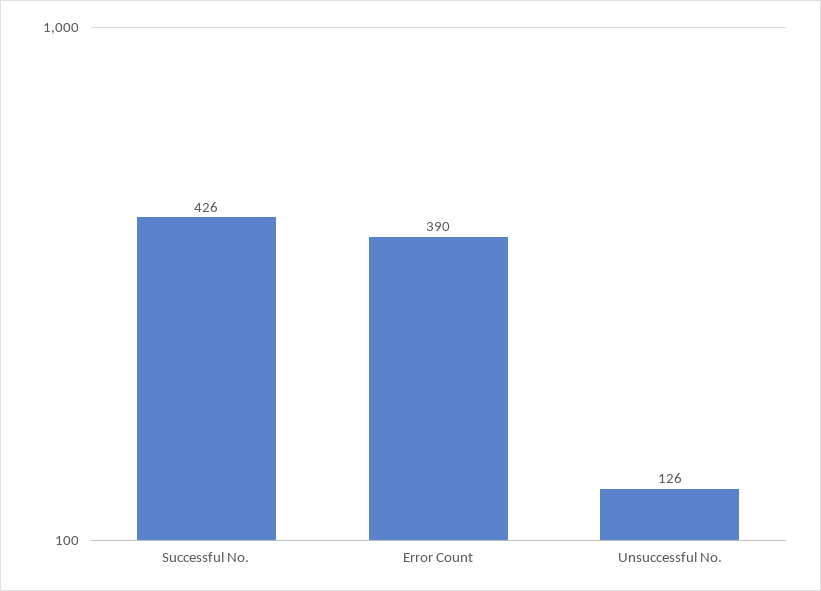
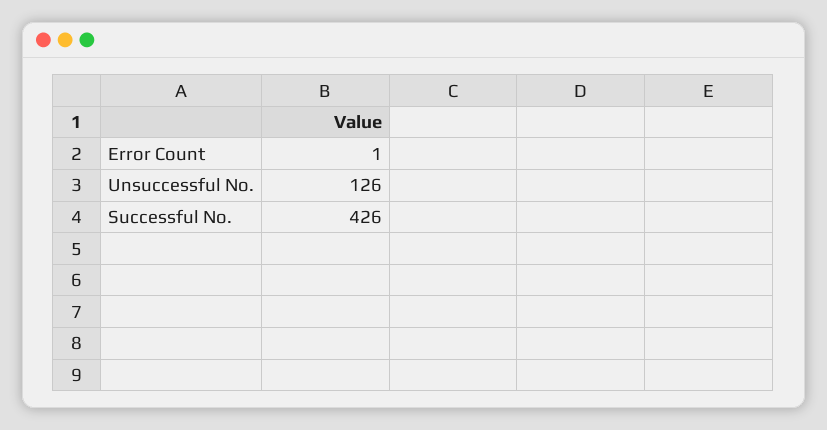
Error Count: 390 -> 1

